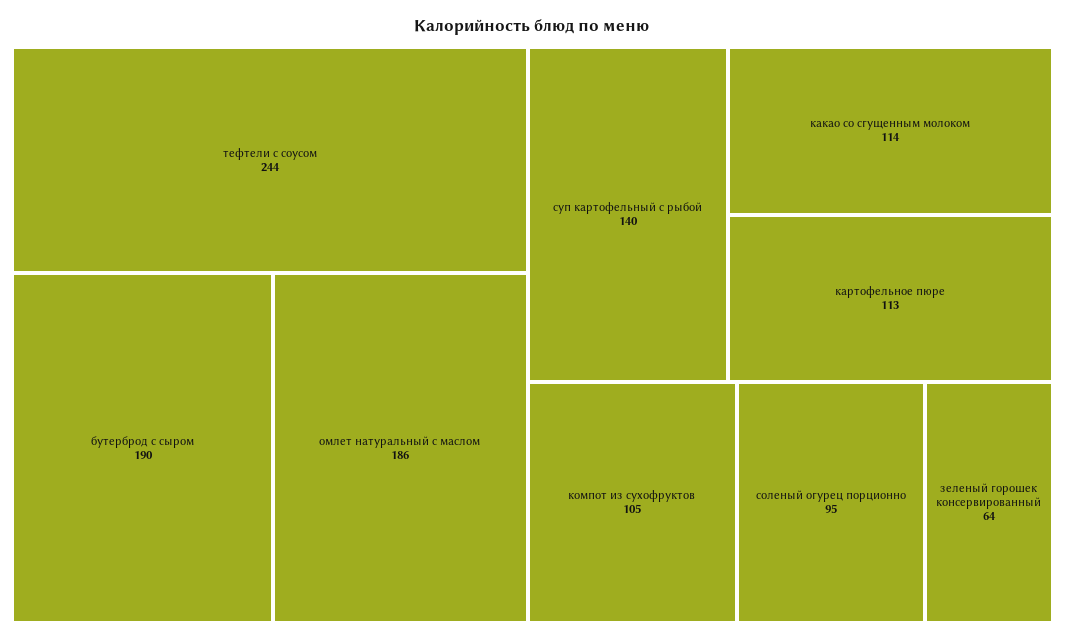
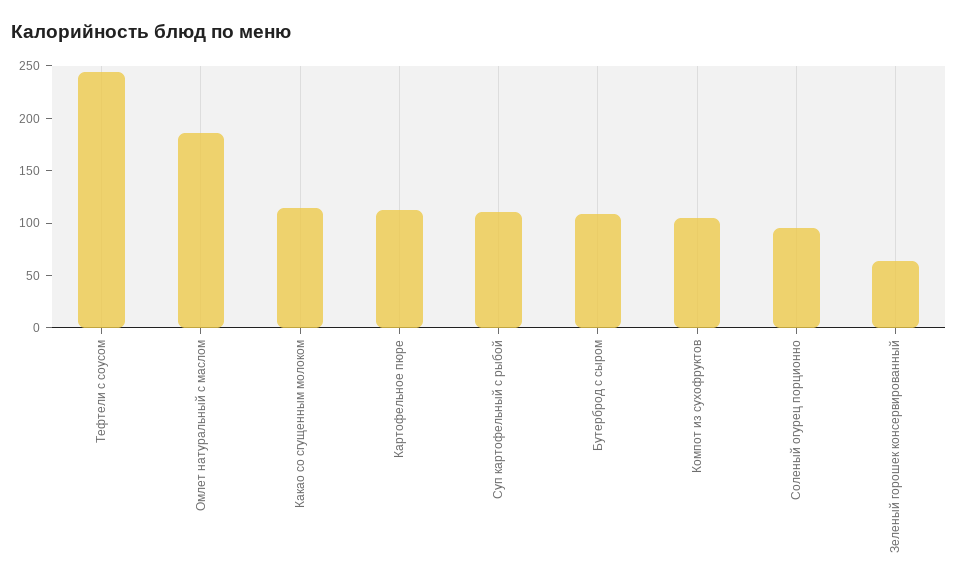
бутерброд с сыром: 190 -> 110
суп картофельный с рыбой: 140 -> 110

